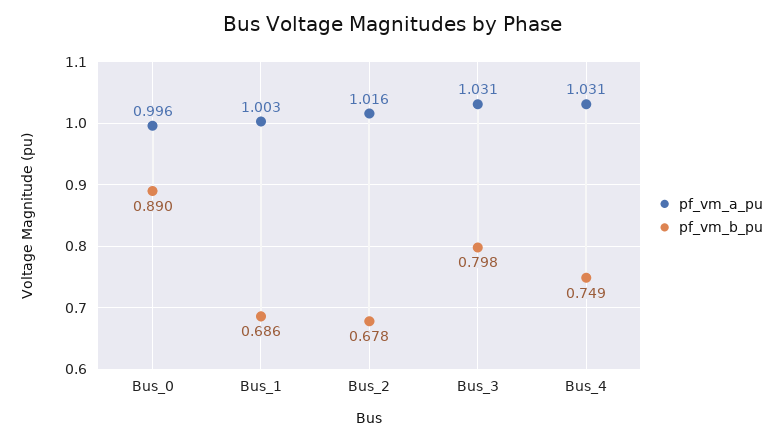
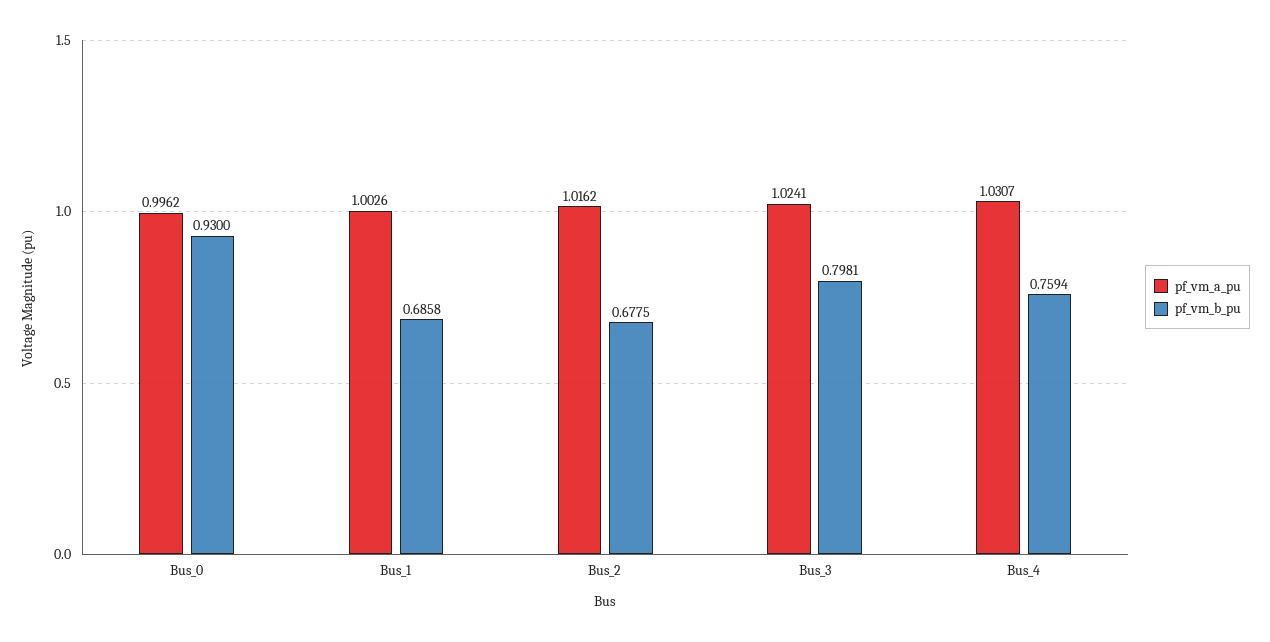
pf_vm_b_pu, Bus_0: 0.89 -> 0.93
pf_vm_a_pu, Bus_3: 1.031 -> 1.0241
pf_vm_b_pu, Bus_4: 0.749 -> 0.7594

